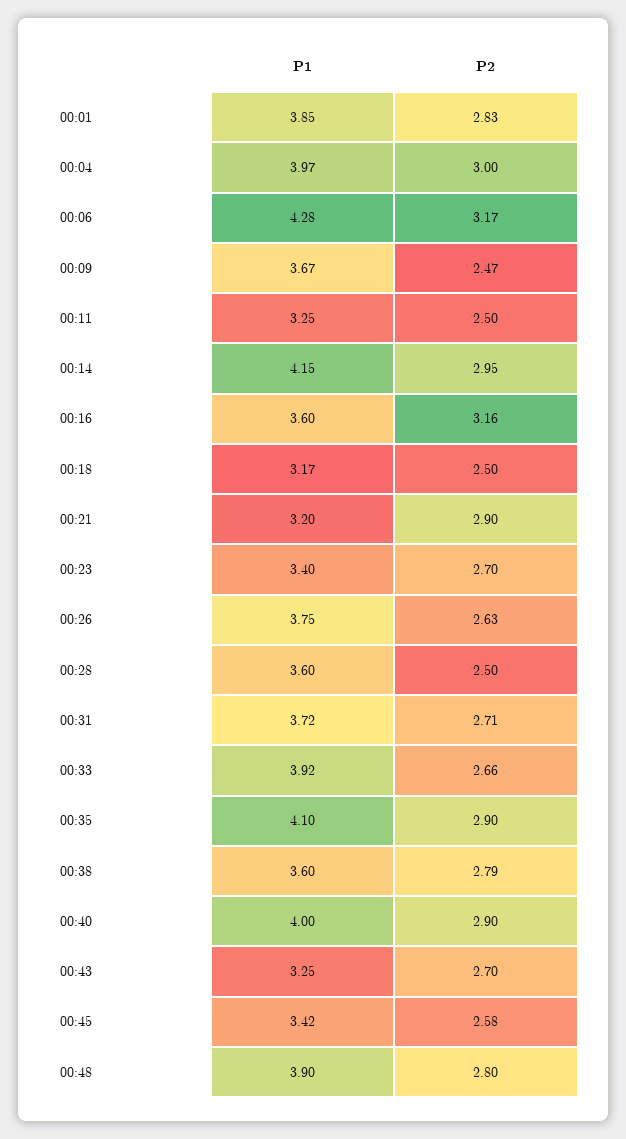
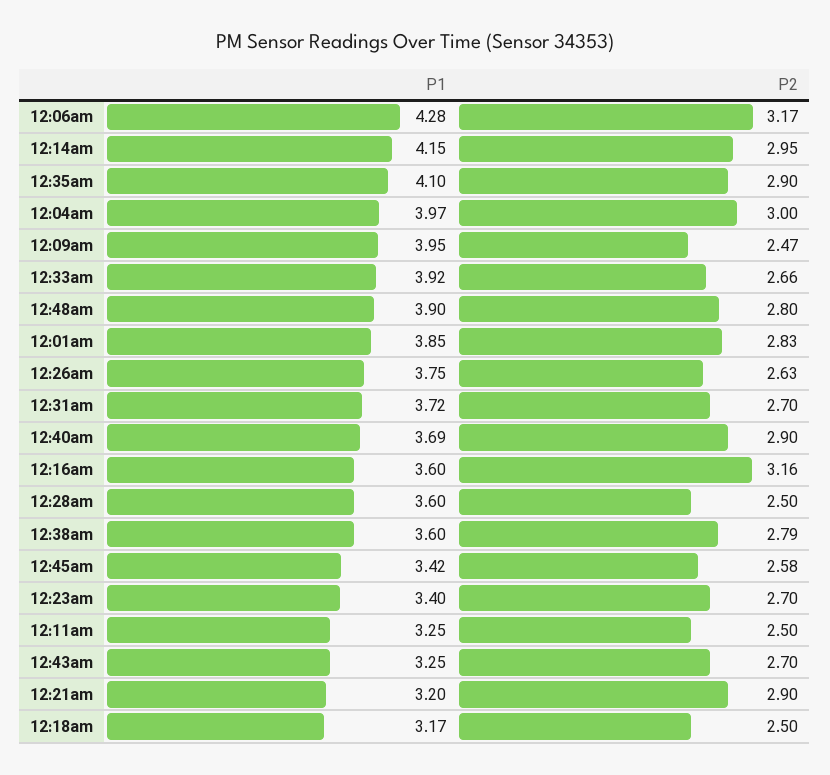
P1, 00:09: 3.67 -> 3.95
P2, 00:31: 2.71 -> 2.7
P1, 00:40: 4 -> 3.69

